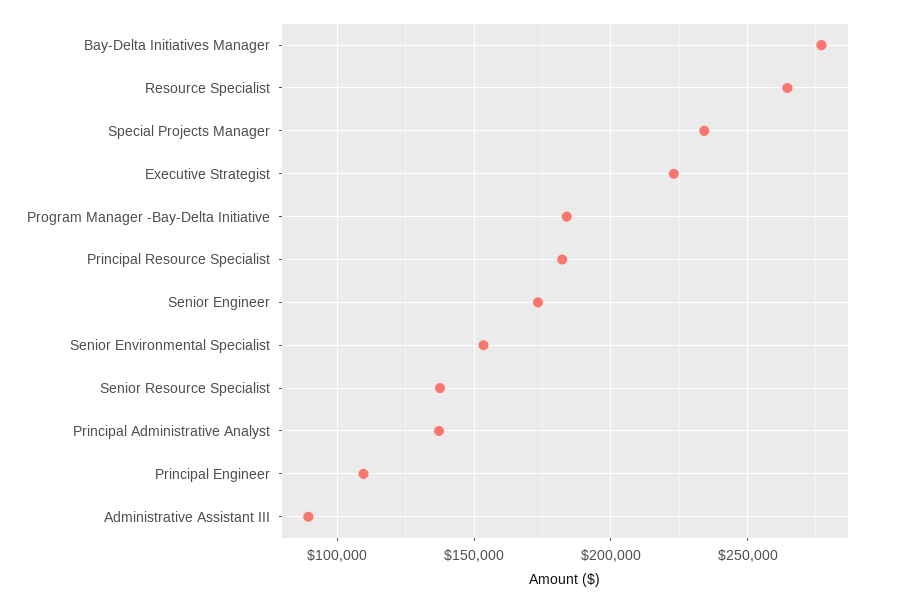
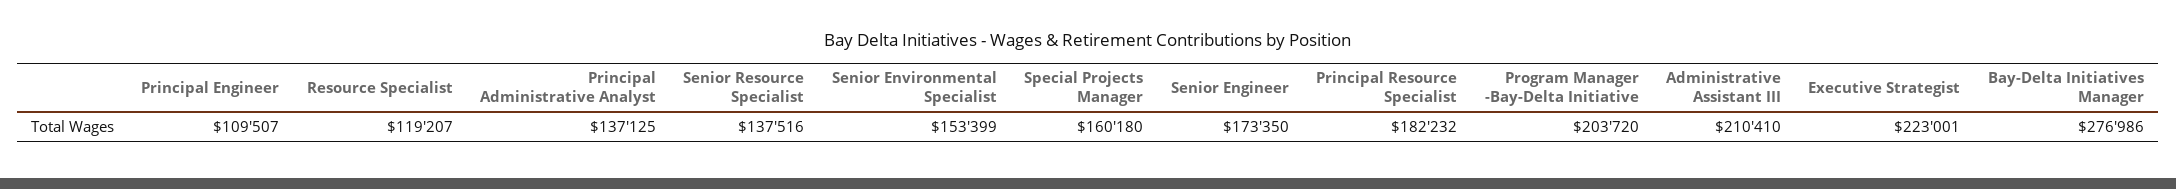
Resource Specialist: 265000 -> 119207
Special Projects Manager: 235000 -> 160180
Program Manager -Bay-Delta Initiative: 185000 -> 203720
Administrative Assistant III: 90000 -> 210410

